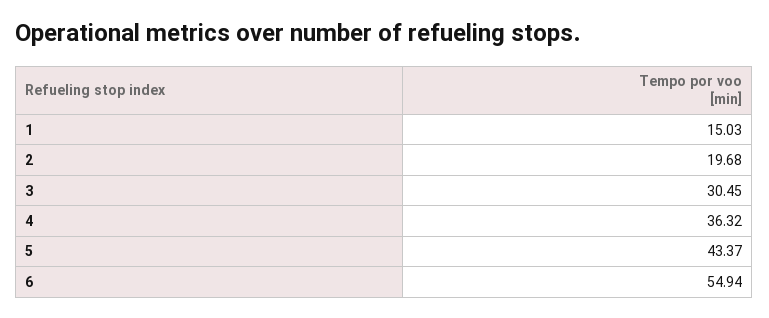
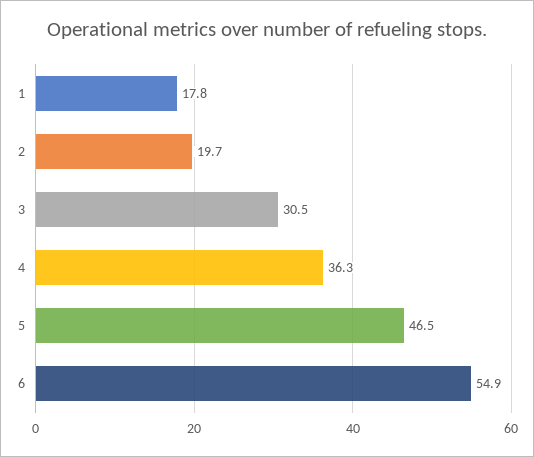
1: 15.03 -> 17.8
5: 43.37 -> 46.5

